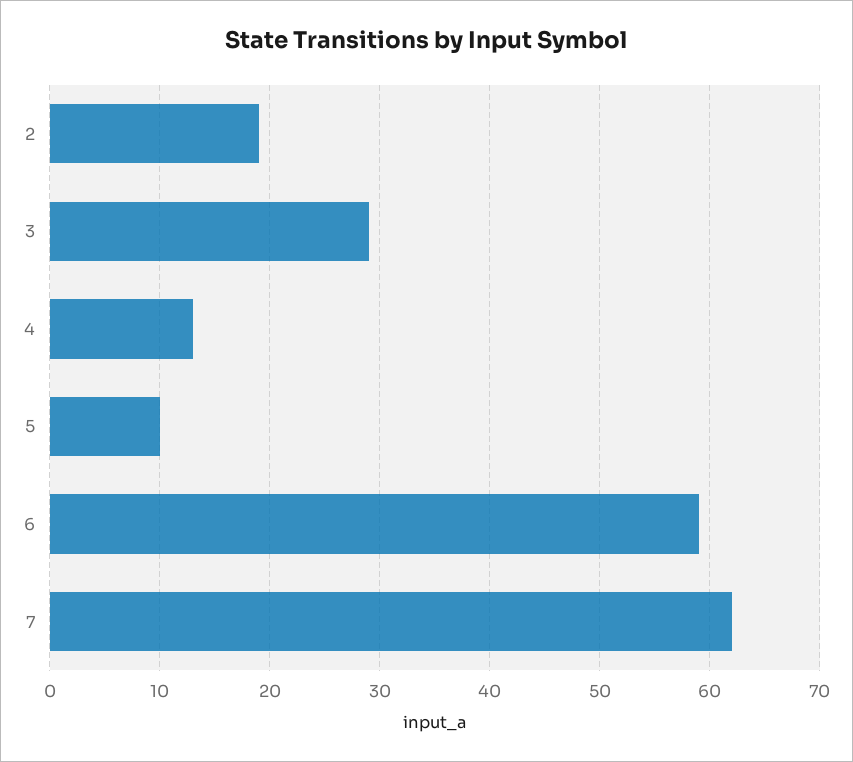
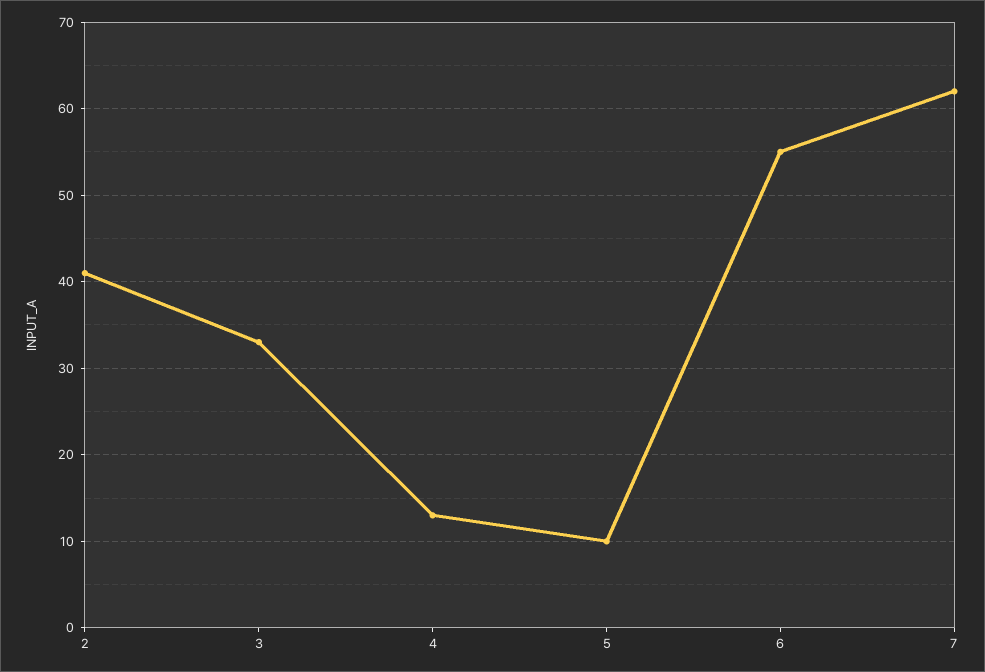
2: 19 -> 41
3: 29 -> 33
6: 59 -> 55

